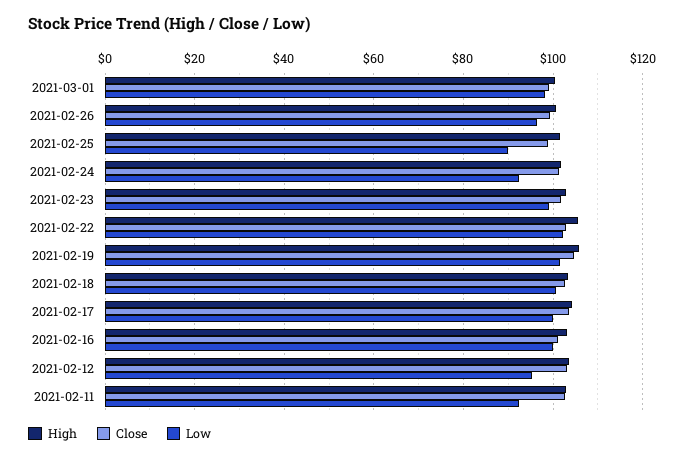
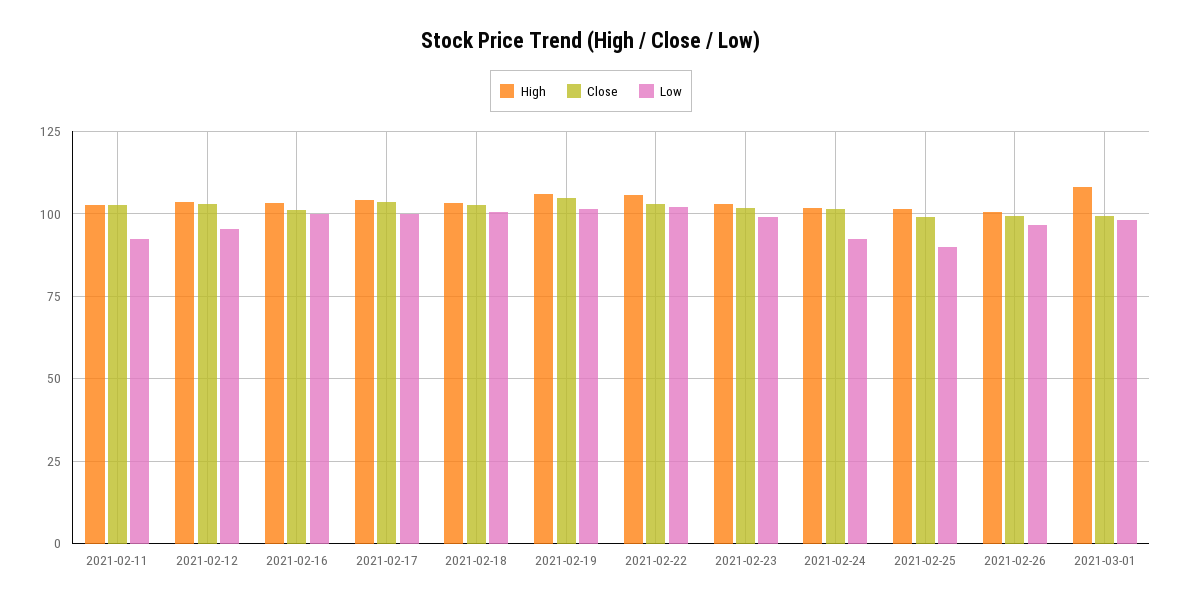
High, 2021-03-01: 100 -> 107.5

